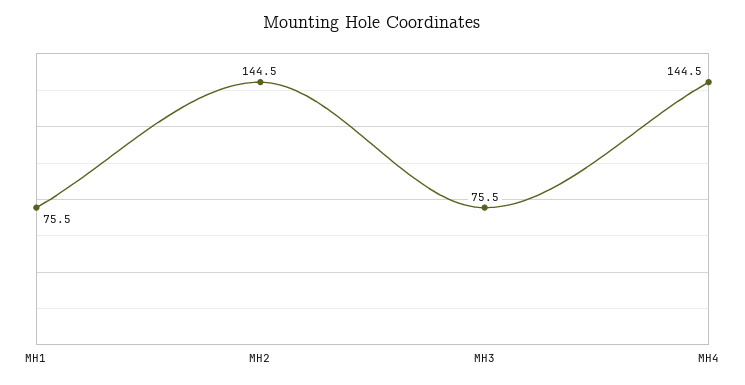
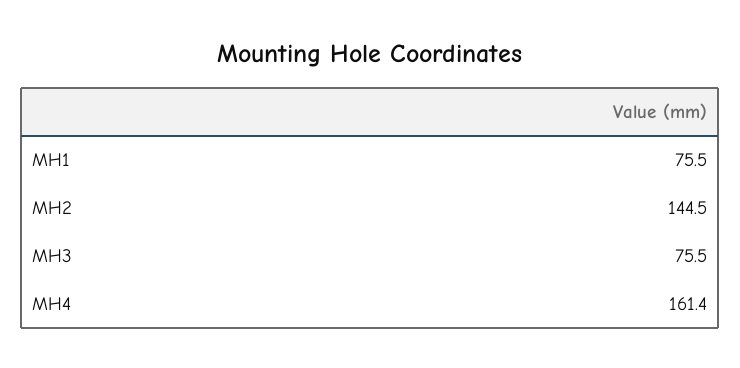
MH4: 144.5 -> 161.4

